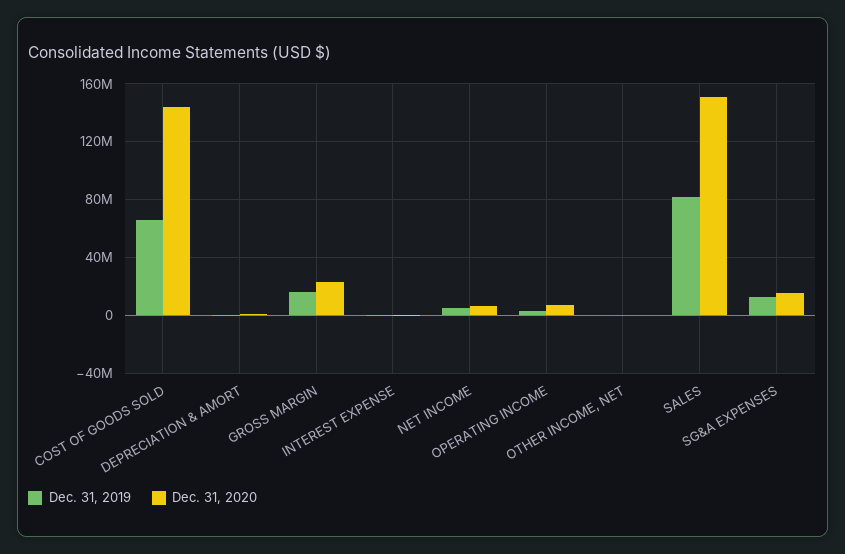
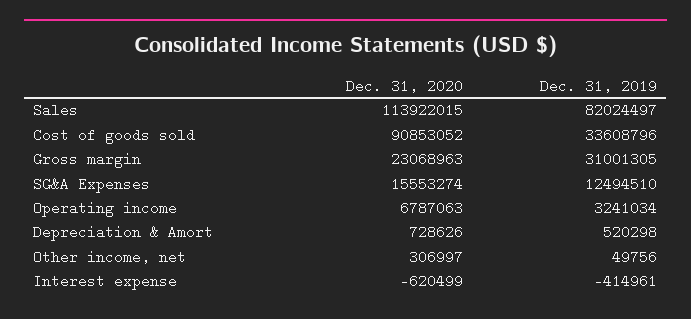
Dec. 31, 2019, COST OF GOODS SOLD: 65000000 -> 33608796
Dec. 31, 2020, COST OF GOODS SOLD: 145000000 -> 90853052
Dec. 31, 2019, GROSS MARGIN: 15000000 -> 31001305
Dec. 31, 2019, NET INCOME: 5000000 -> none
Dec. 31, 2020, NET INCOME: 5000000 -> none
Dec. 31, 2020, SALES: 150000000 -> 113922015

